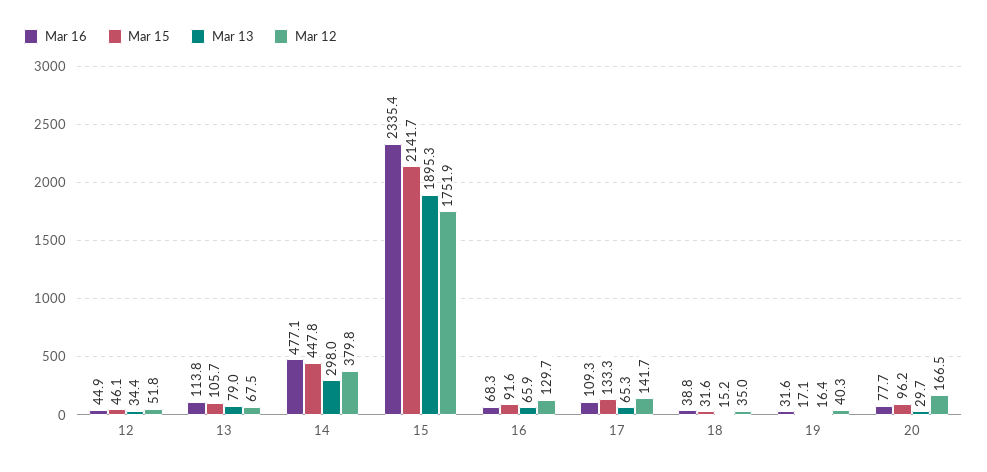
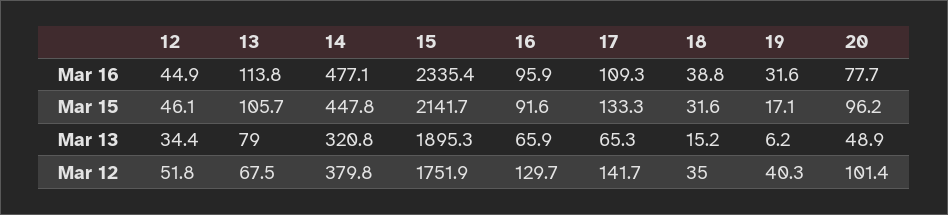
Mar 13, 14: 298 -> 320.8
Mar 16, 16: 68.3 -> 95.9
Mar 13, 19: 16.4 -> 6.2
Mar 13, 20: 29.7 -> 48.9
Mar 12, 20: 166.5 -> 101.4

